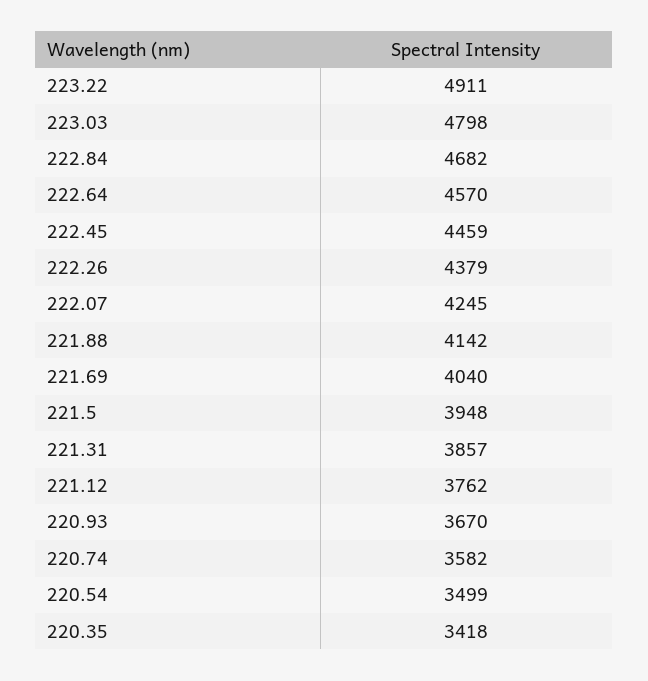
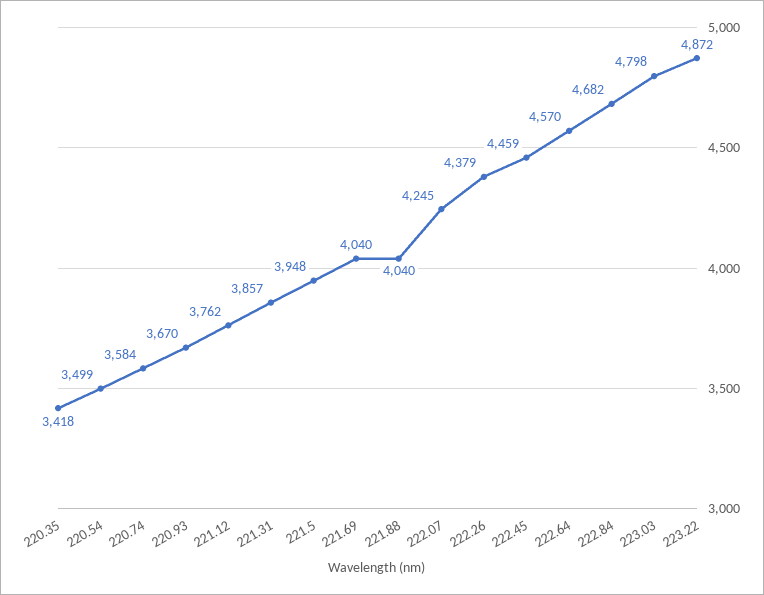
223.22: 4911 -> 4872
221.88: 4142 -> 4040
220.74: 3582 -> 3584

